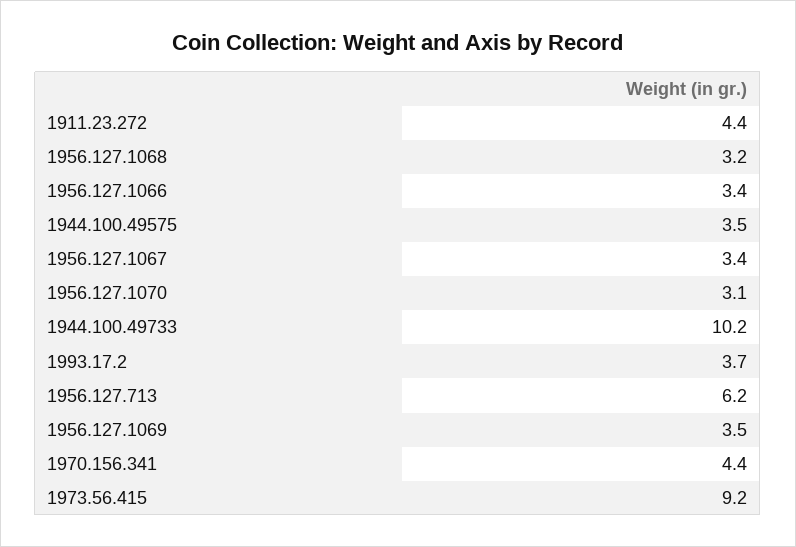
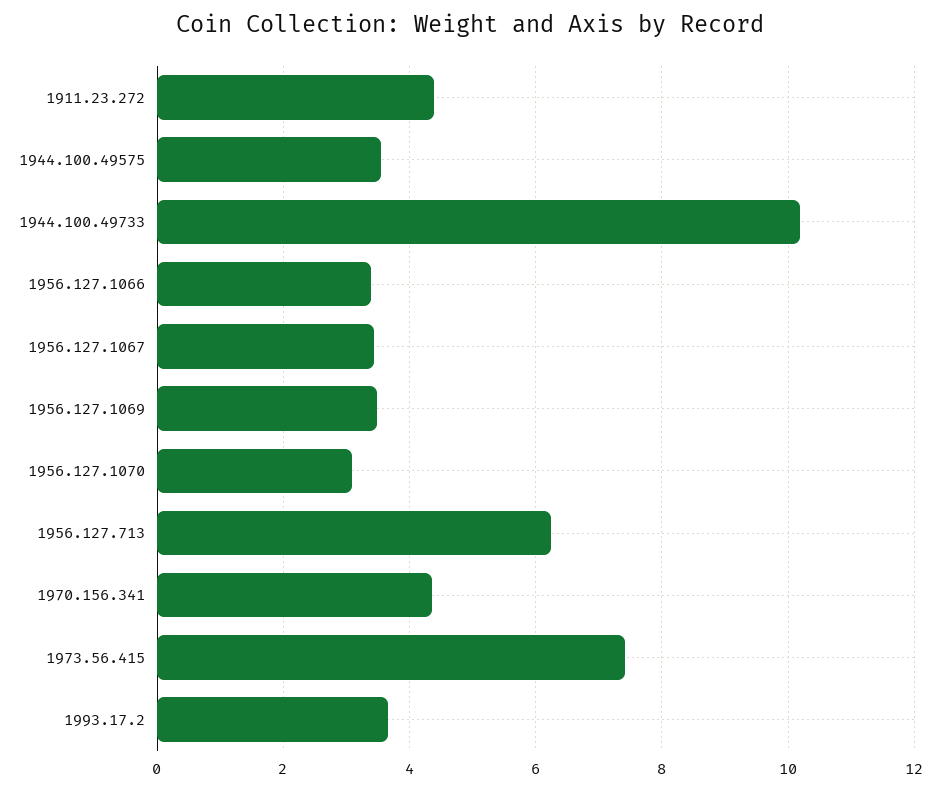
1956.127.1068: 3.2 -> none
1973.56.415: 9.2 -> 7.4

